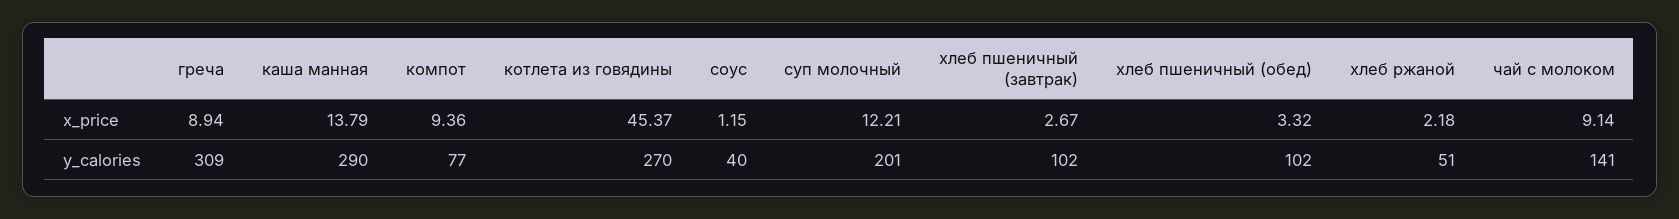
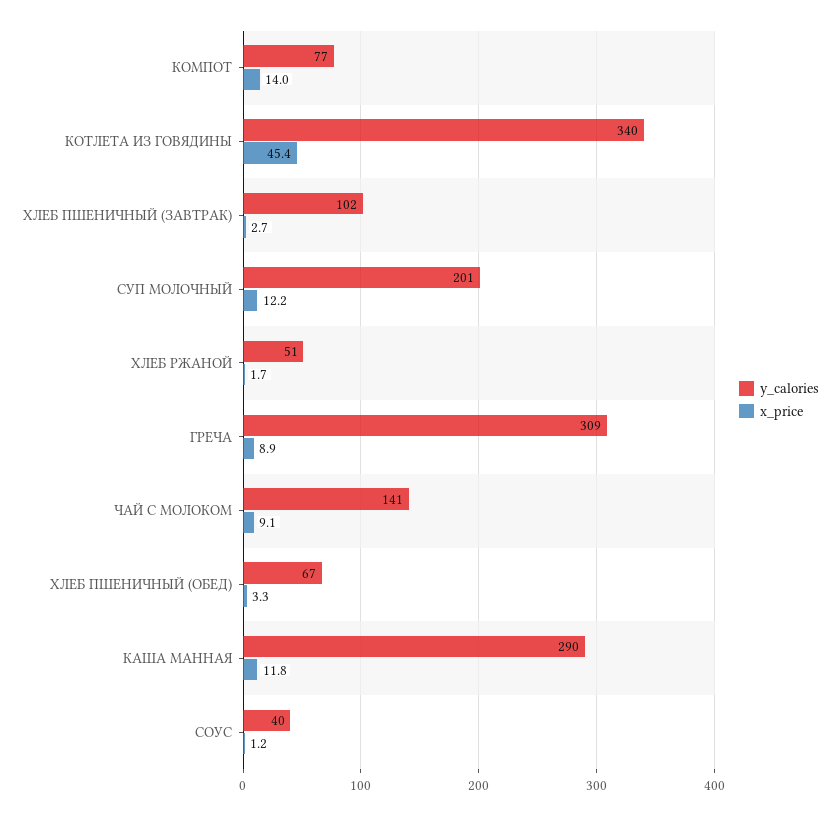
x_price, каша манная: 13.79 -> 11.8
x_price, компот: 9.36 -> 14
x_price, хлеб ржаной: 2.18 -> 1.7
y_calories, котлета из говядины: 270 -> 340
y_calories, хлеб пшеничный (обед): 102 -> 67

